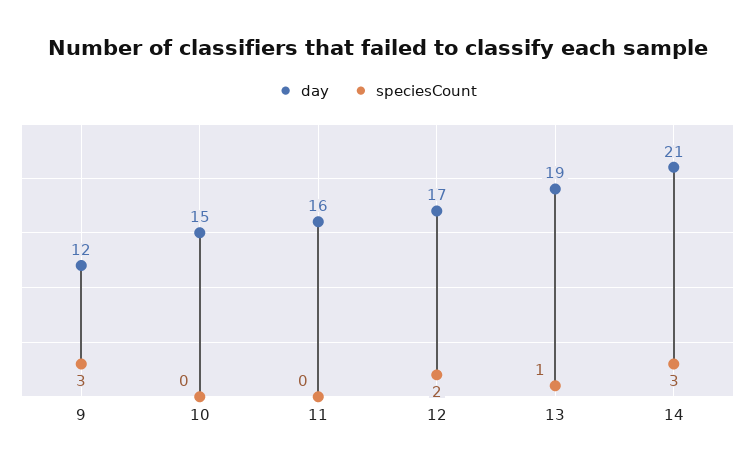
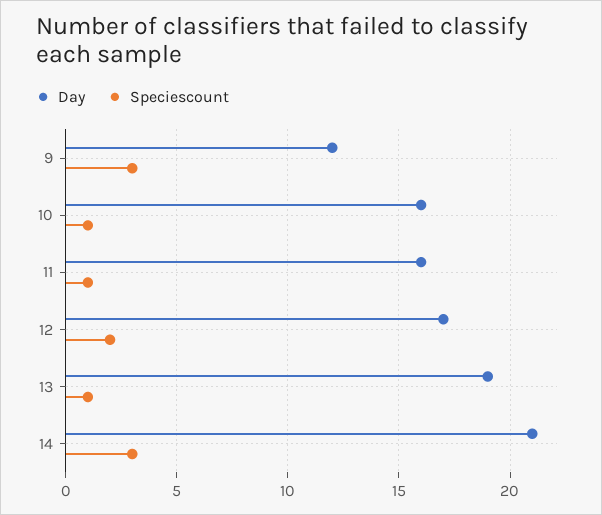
day, 10: 15 -> 16
speciesCount, 10: 0 -> 1
speciesCount, 11: 0 -> 1

